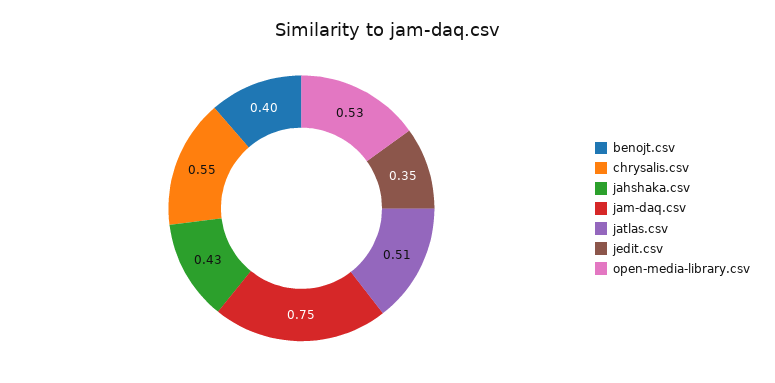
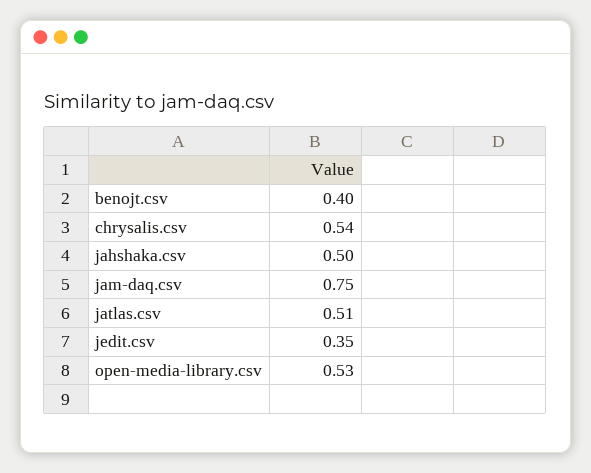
chrysalis.csv: 0.55 -> 0.54
jahshaka.csv: 0.43 -> 0.5

